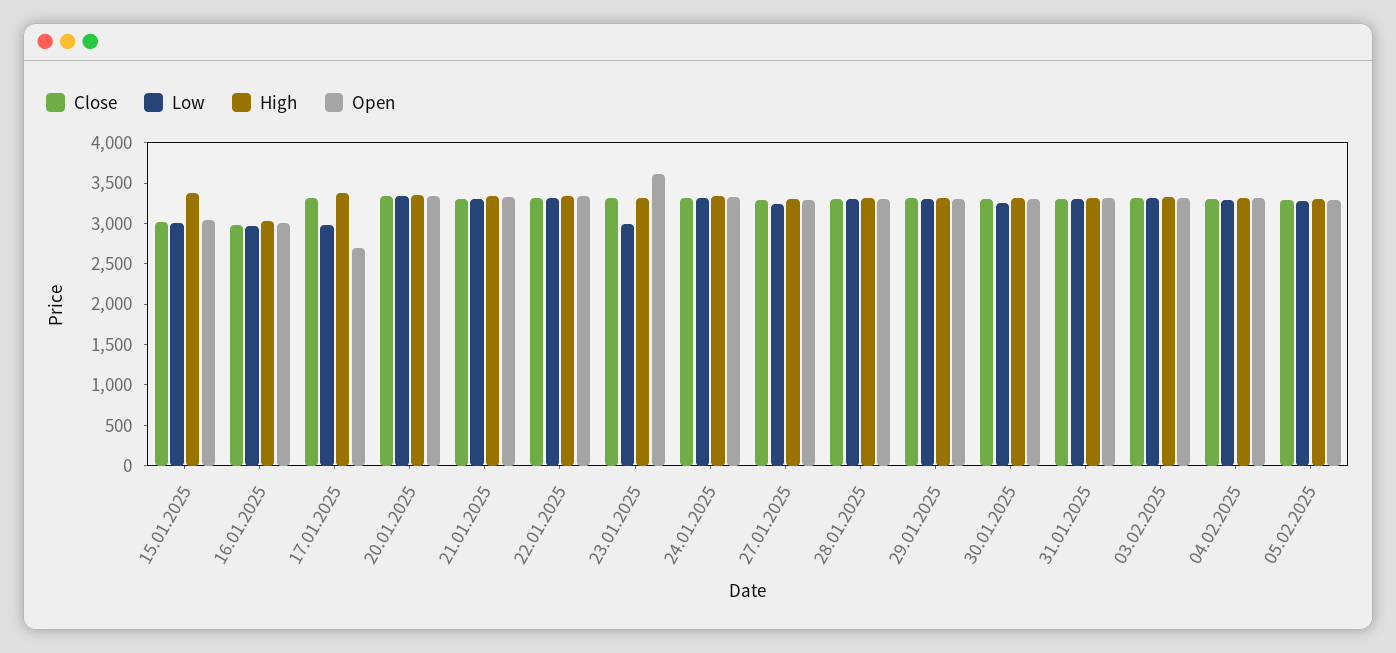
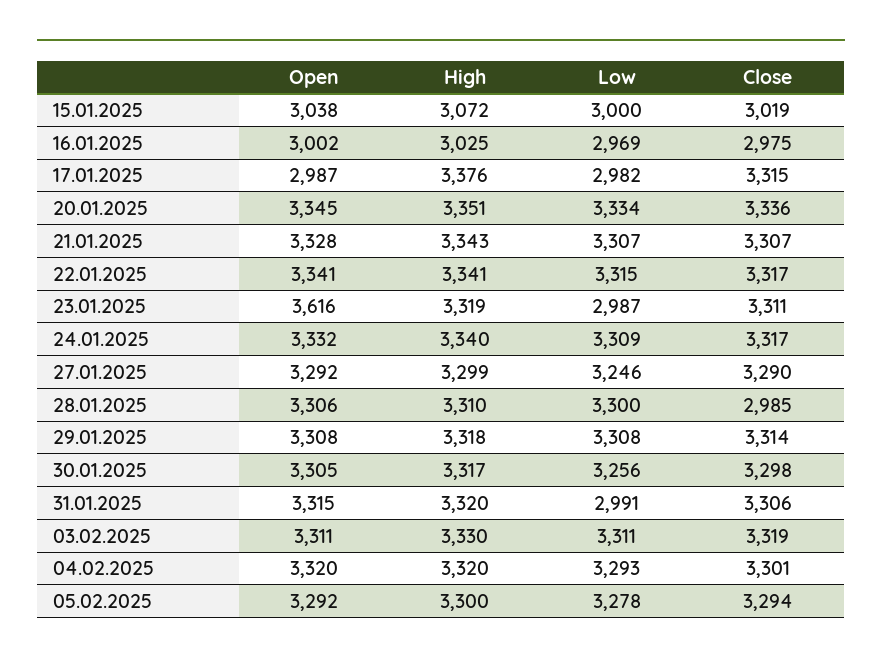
High, 15.01.2025: 3400 -> 3072
Open, 17.01.2025: 2700 -> 2987
Close, 28.01.2025: 3300 -> 2985
Low, 31.01.2025: 3300 -> 2991

